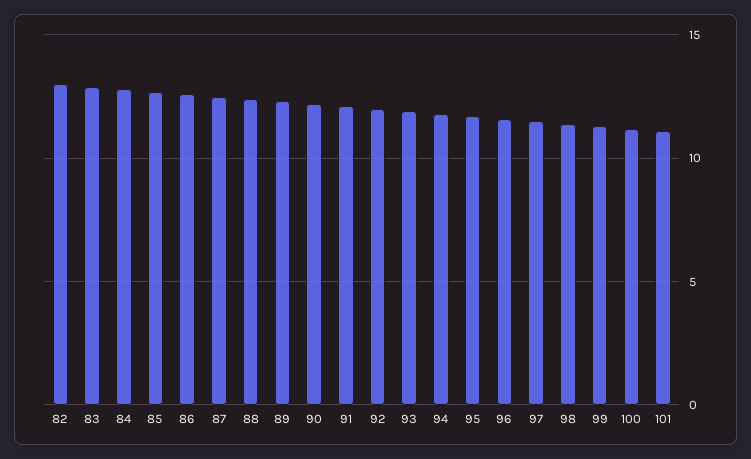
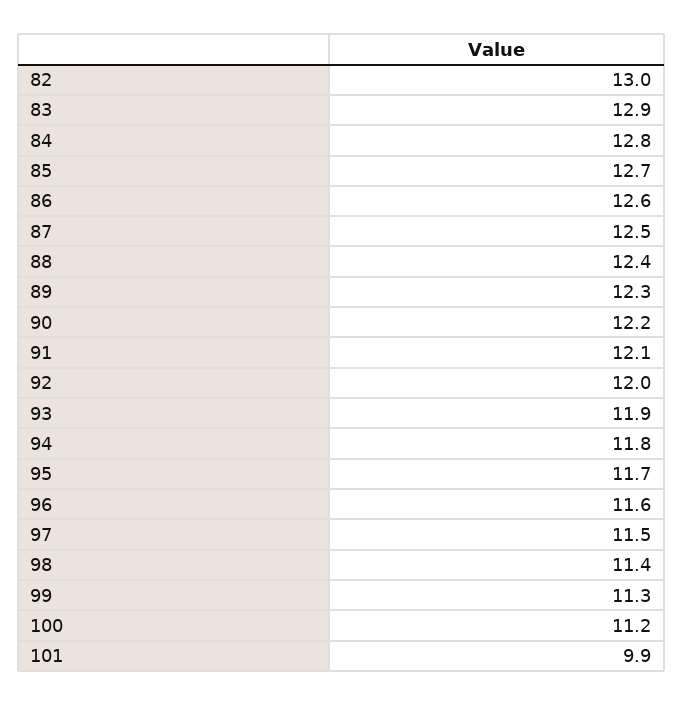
101: 11 -> 9.9

